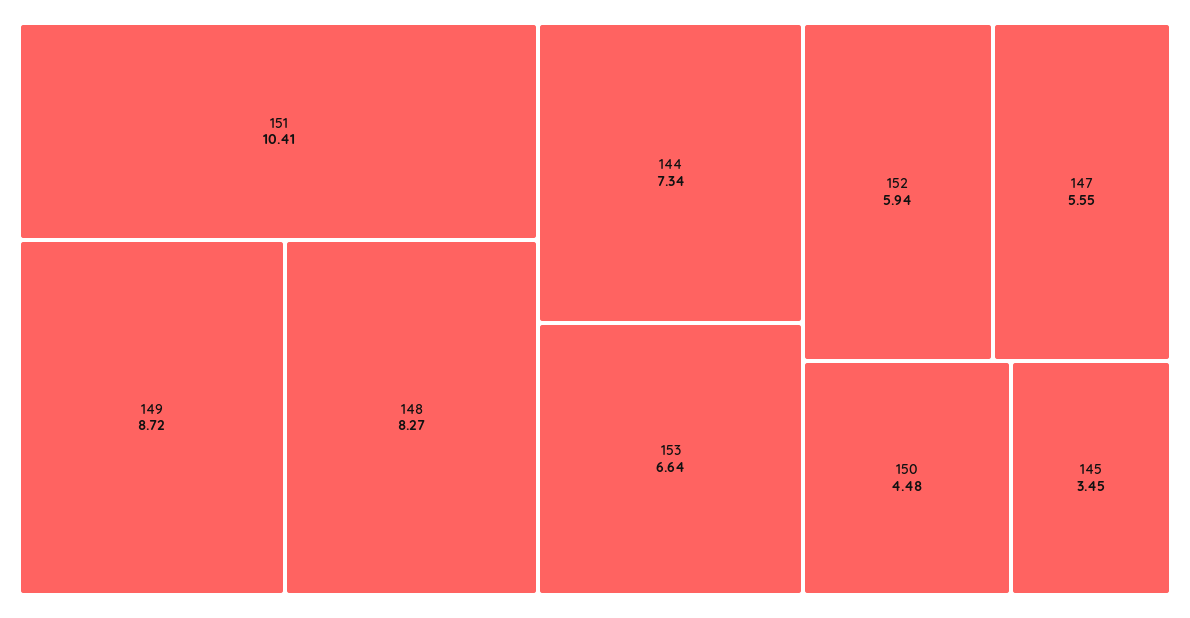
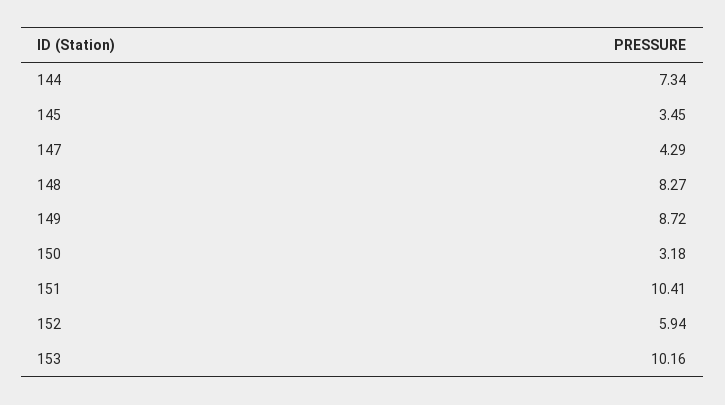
153: 6.64 -> 10.16
147: 5.55 -> 4.29
150: 4.48 -> 3.18

